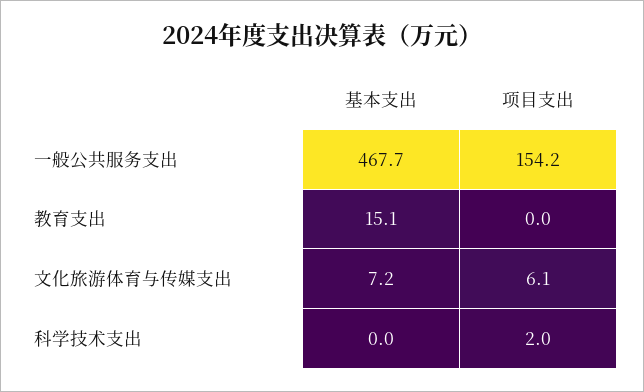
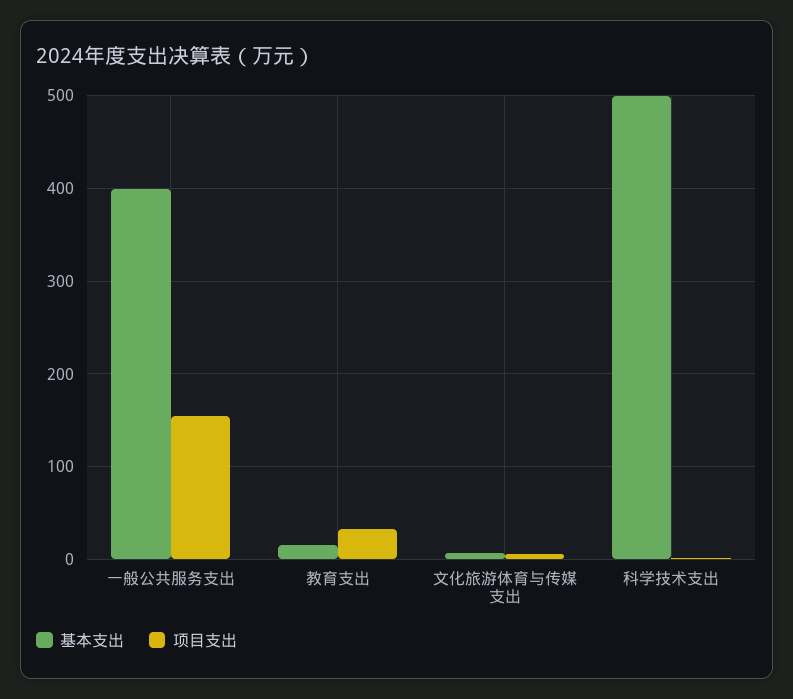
基本支出, 一般公共服务支出: 467.7 -> 400
项目支出, 教育支出: 0 -> 30
基本支出, 科学技术支出: 0 -> 500

